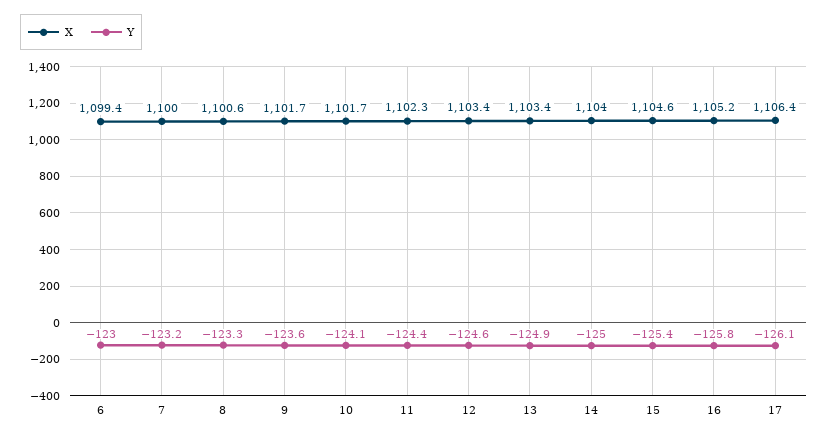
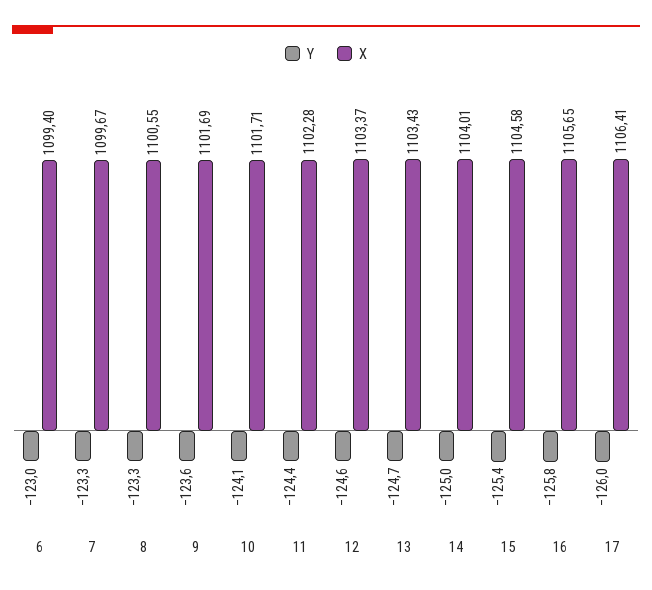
X, 7: 1100 -> 1099.67
Y, 7: -123.2 -> -123.3
Y, 13: -124.9 -> -124.7
X, 16: 1105.2 -> 1105.65
Y, 17: -126.1 -> -126

